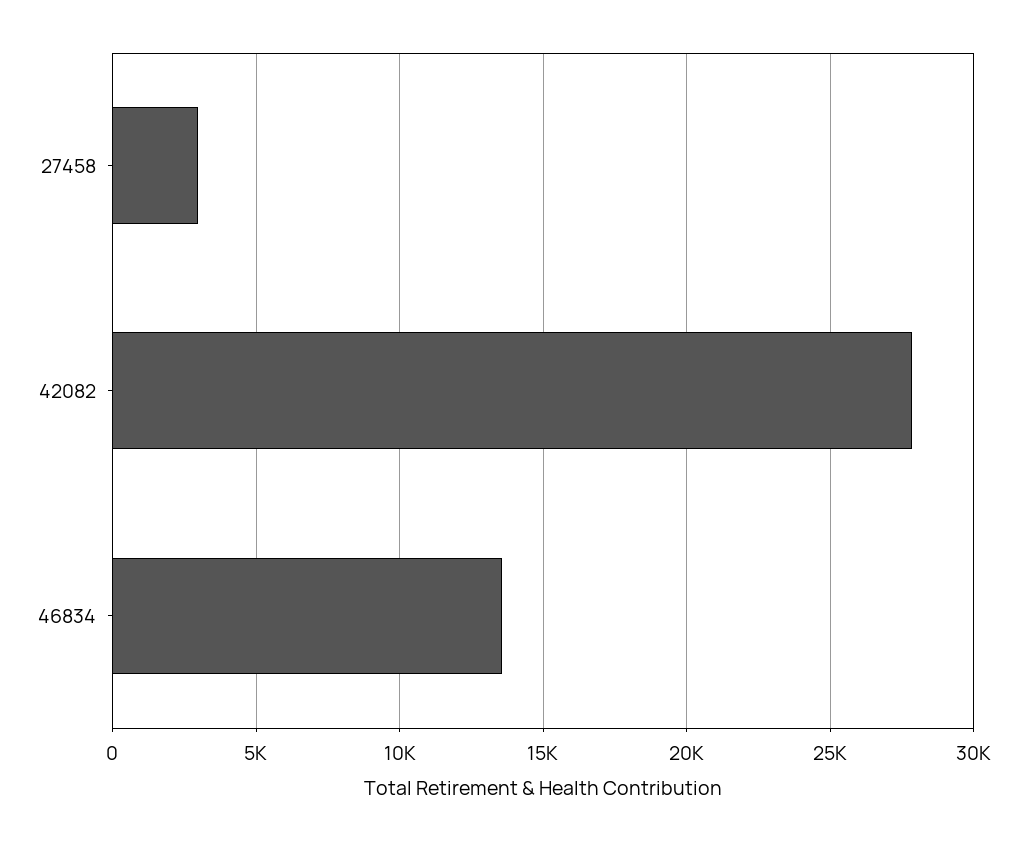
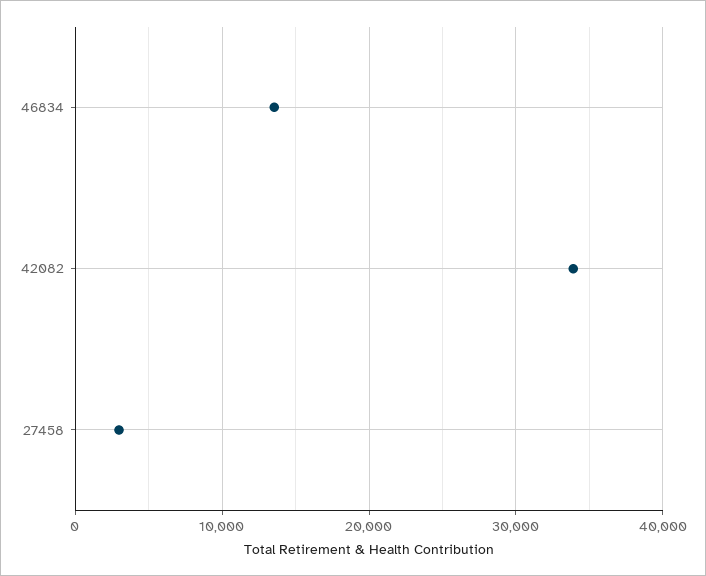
42082: 28000 -> 34000

